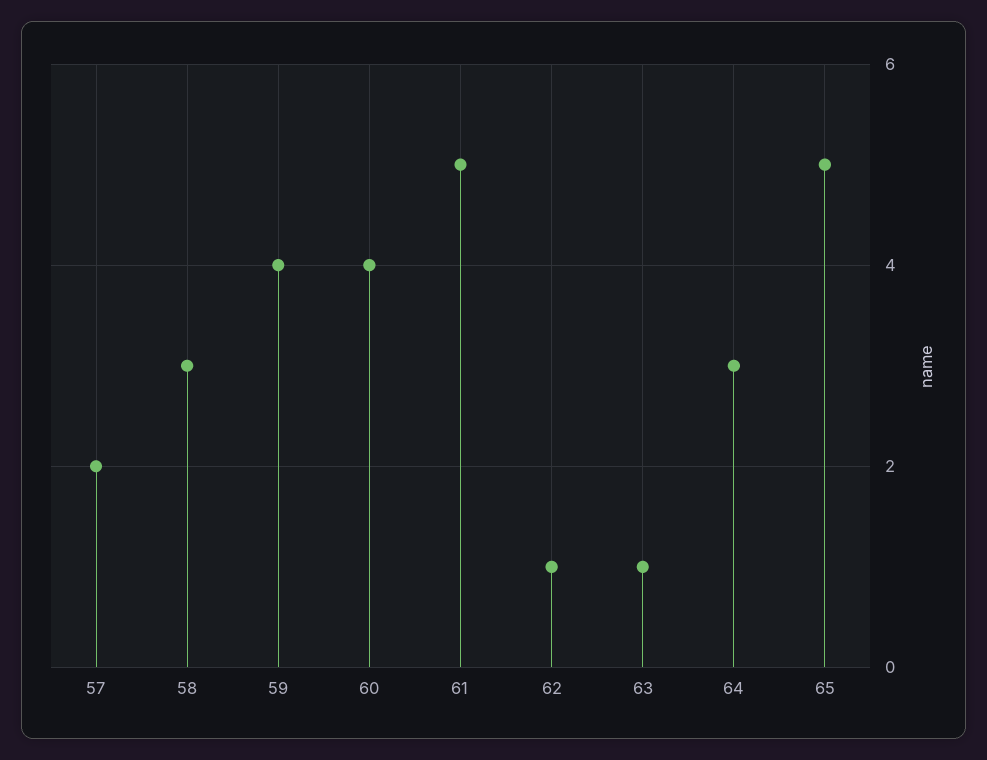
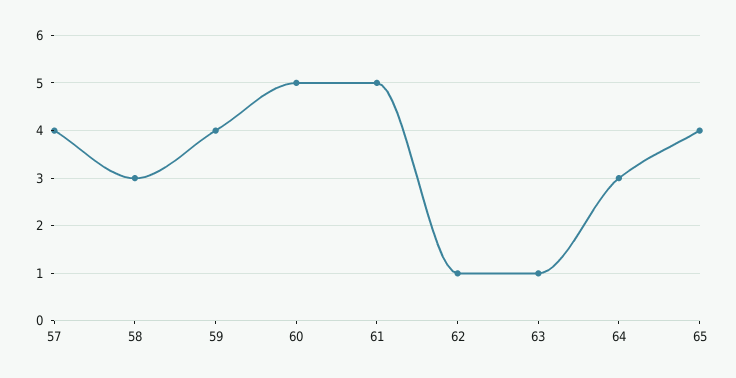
57: 2 -> 4
60: 4 -> 5
65: 5 -> 4

